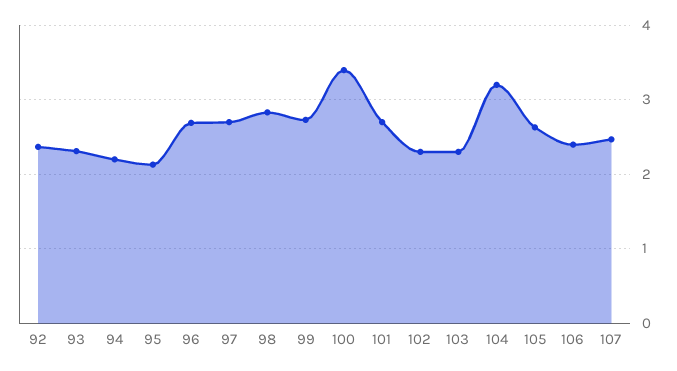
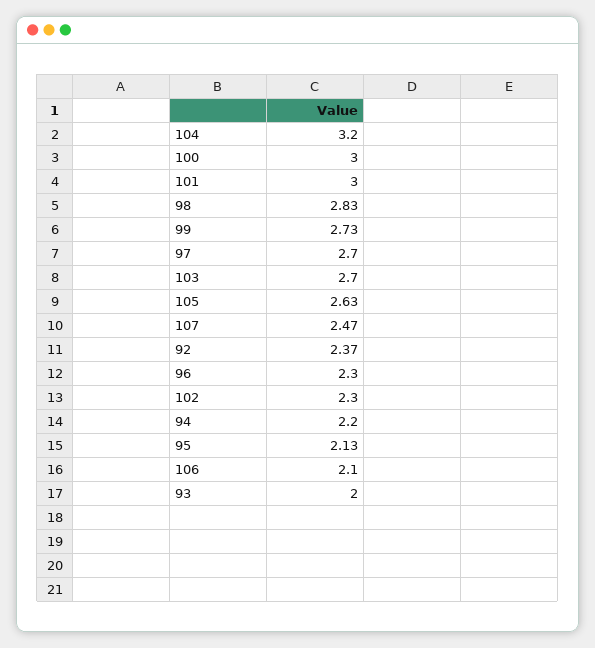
93: 2.3 -> 2
96: 2.7 -> 2.3
100: 3.4 -> 3
101: 2.7 -> 3
103: 2.3 -> 2.7
106: 2.4 -> 2.1

